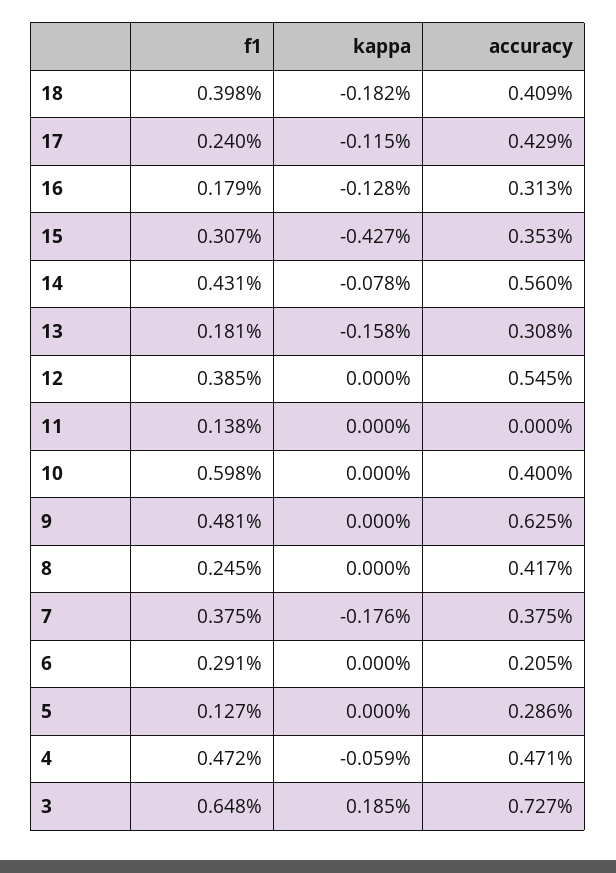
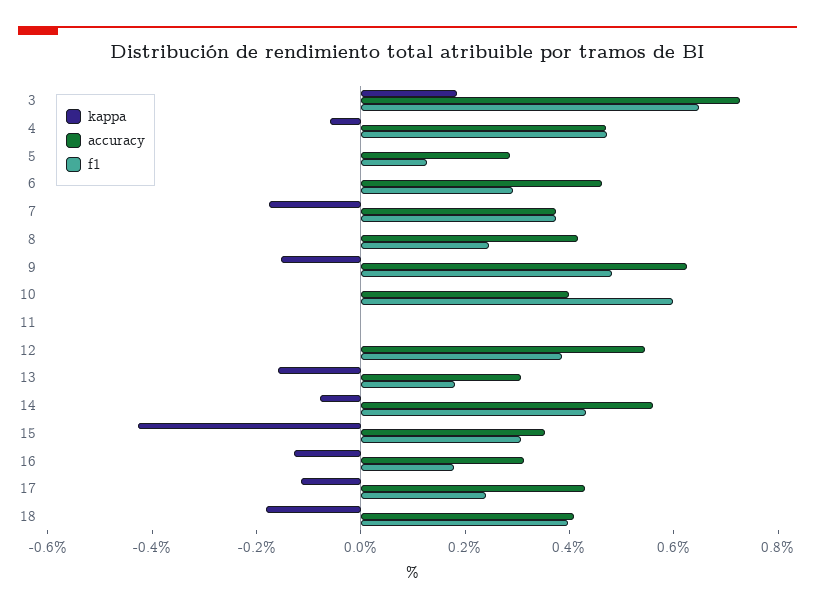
f1, 11: 0.138 -> 0
kappa, 9: 0 -> -0.15
accuracy, 6: 0.205 -> 0.45

